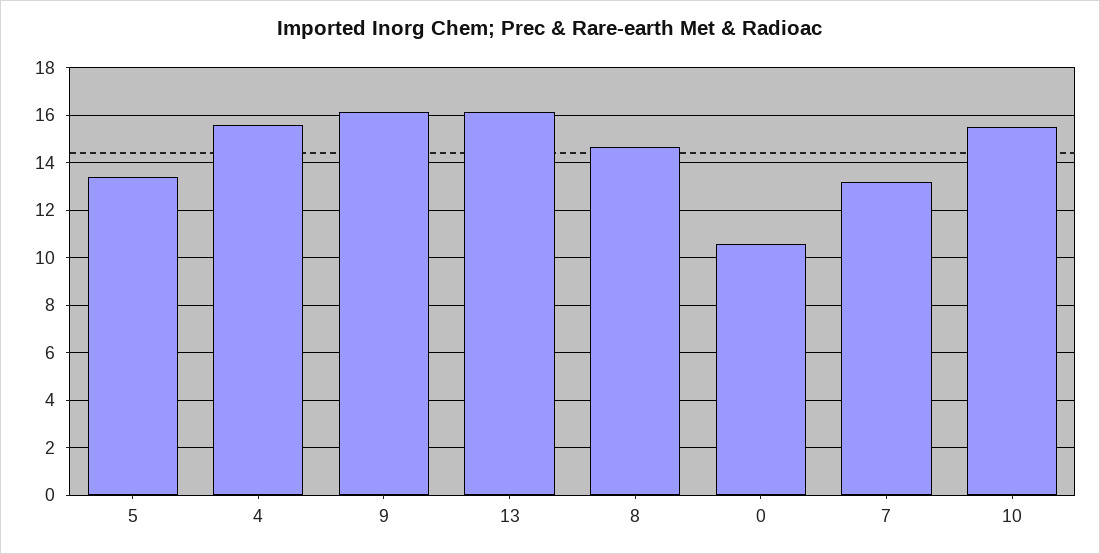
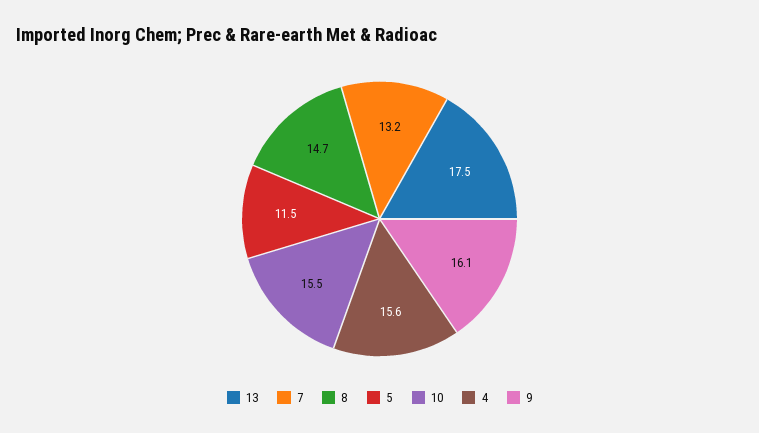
5: 13.5 -> 11.5
13: 16 -> 17.5
0: 10.5 -> none

